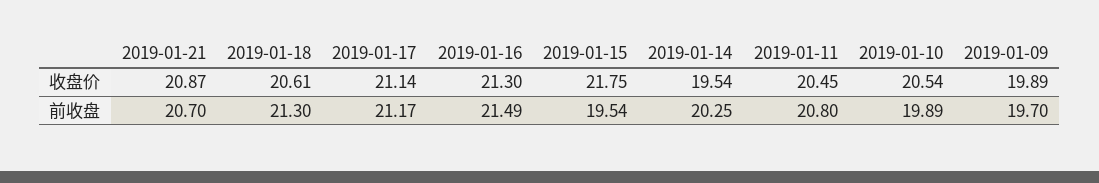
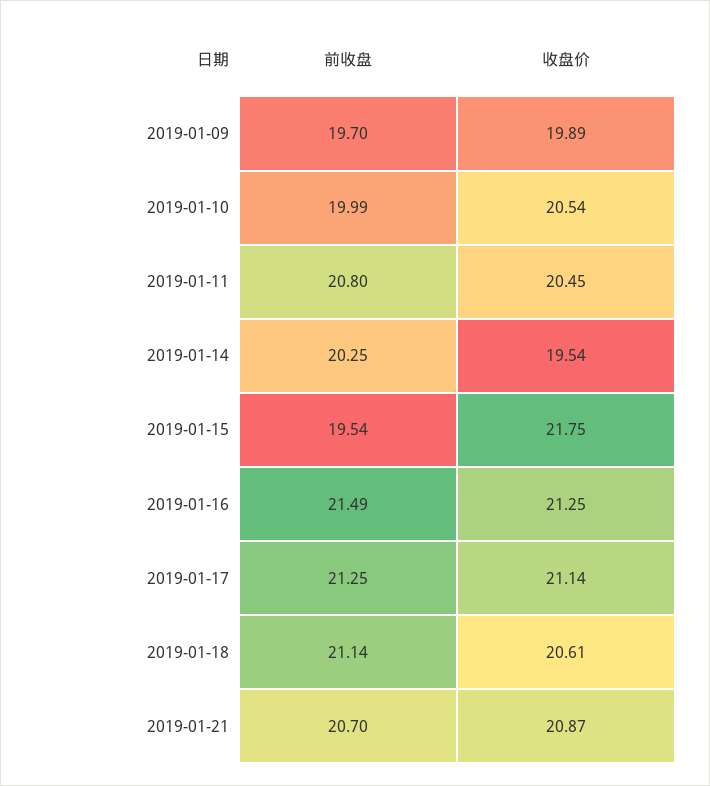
2019-01-16, 收盘价: 21.3 -> 21.25
2019-01-18, 前收盘: 21.3 -> 21.14
2019-01-17, 前收盘: 21.17 -> 21.25
2019-01-10, 前收盘: 19.89 -> 19.99

